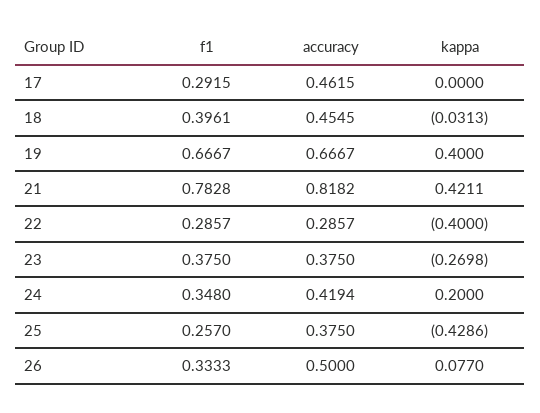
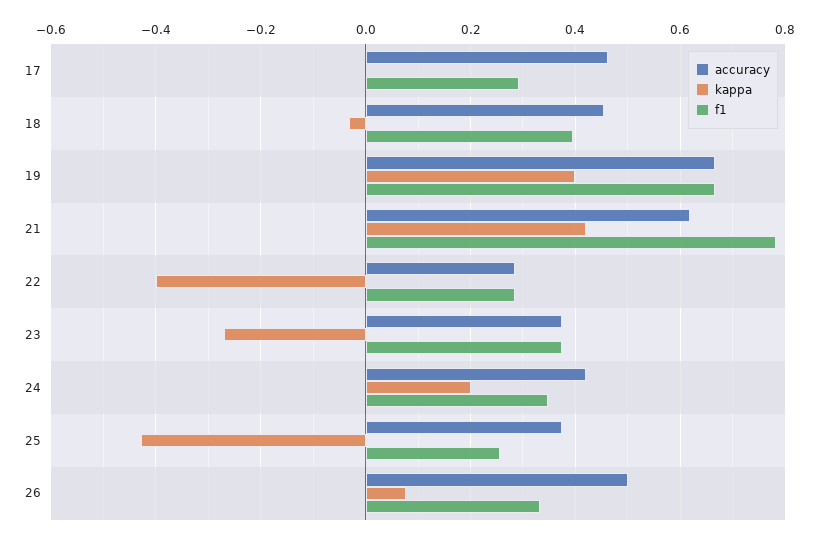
accuracy, 21: 0.8182 -> 0.62

